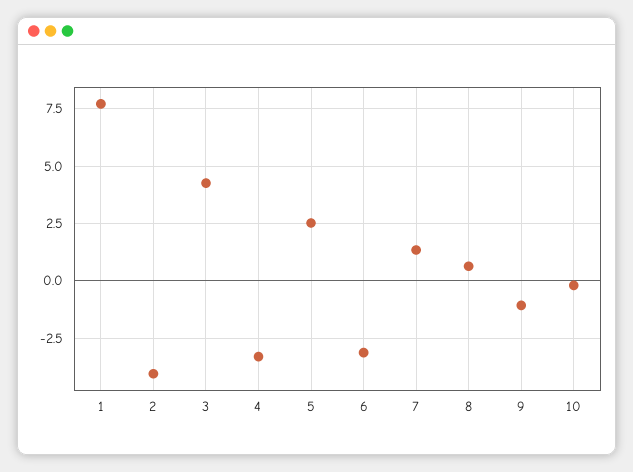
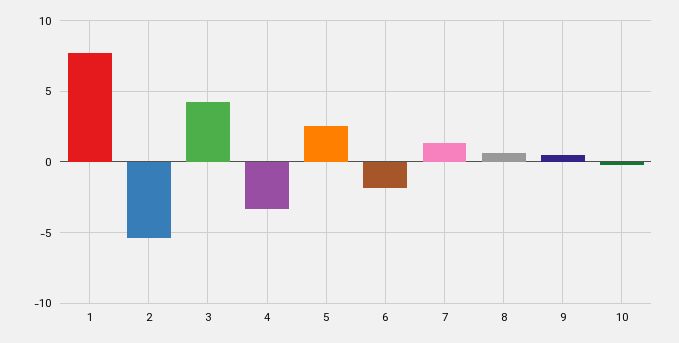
2: -4 -> -5.5
6: -3 -> -2
9: -1 -> 0.5

